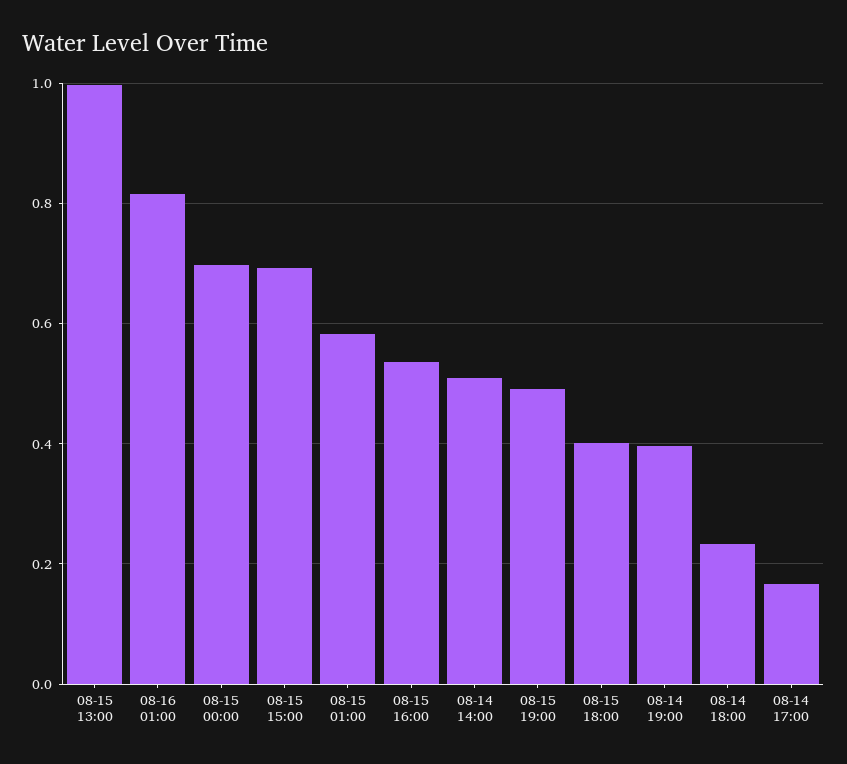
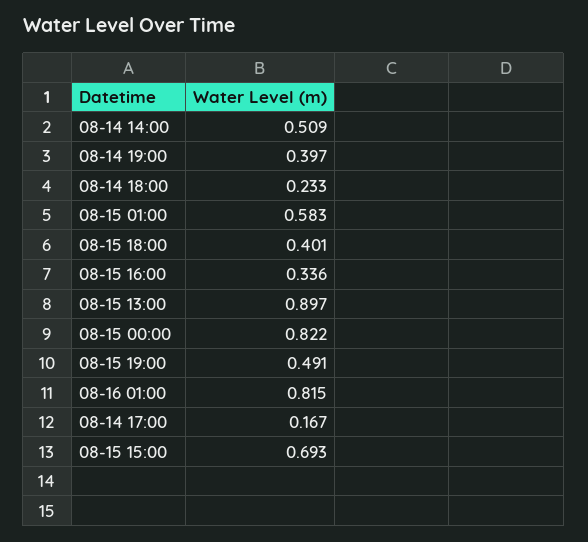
08-15 13:00: 1 -> 0.897
08-15 00:00: 0.7 -> 0.822
08-15 16:00: 0.54 -> 0.336

